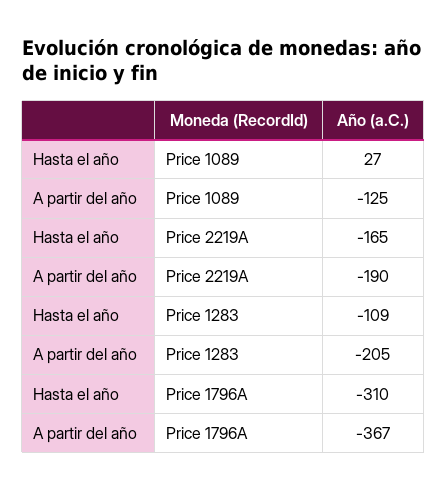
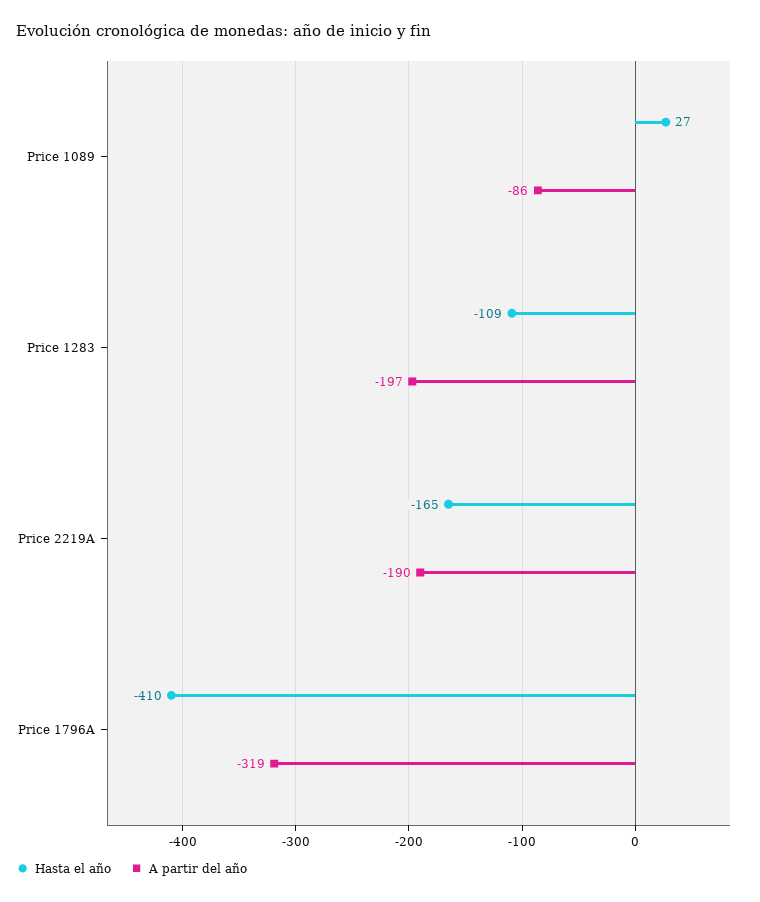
A partir del año, Price 1089: -125 -> -86
A partir del año, Price 1283: -205 -> -197
Hasta el año, Price 1796A: -310 -> -410
A partir del año, Price 1796A: -367 -> -319

